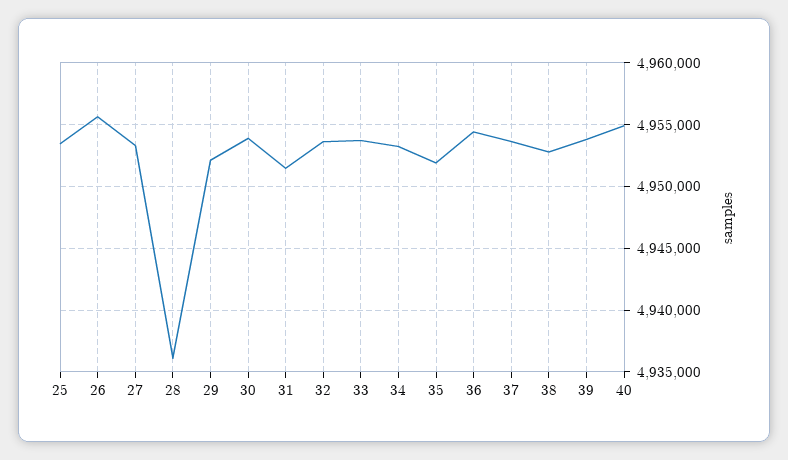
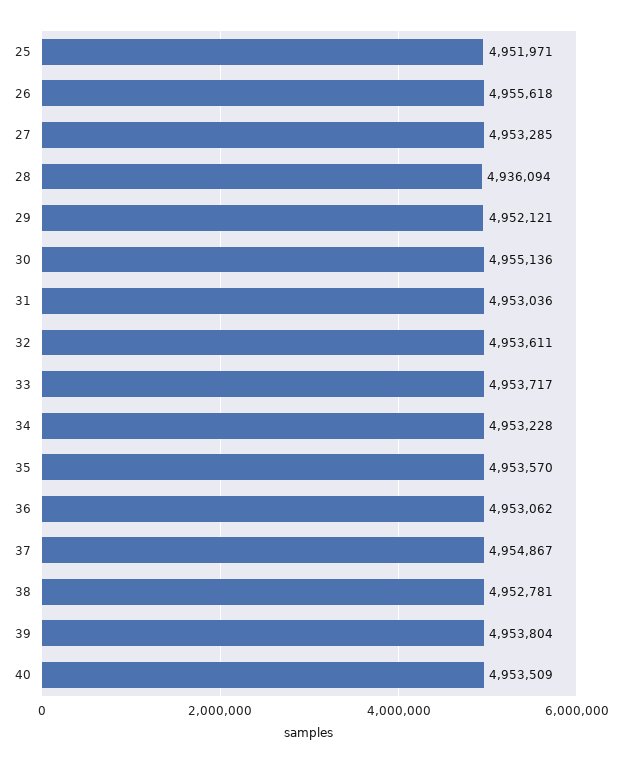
25: 4953500 -> 4951971
30: 4954000 -> 4955136
31: 4951500 -> 4953036
35: 4952000 -> 4953570
36: 4954500 -> 4953062
37: 4953500 -> 4954867
40: 4955000 -> 4953509

